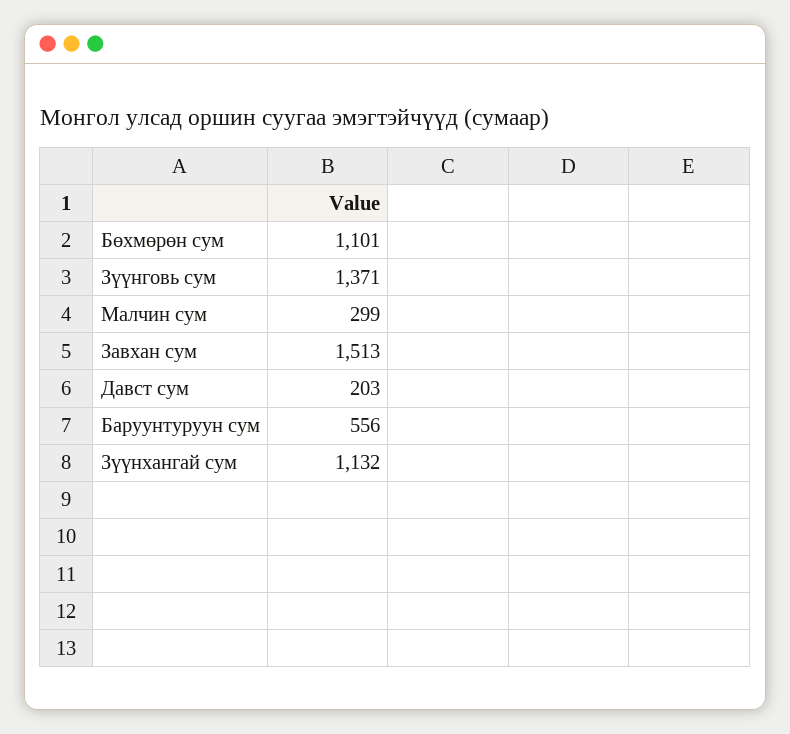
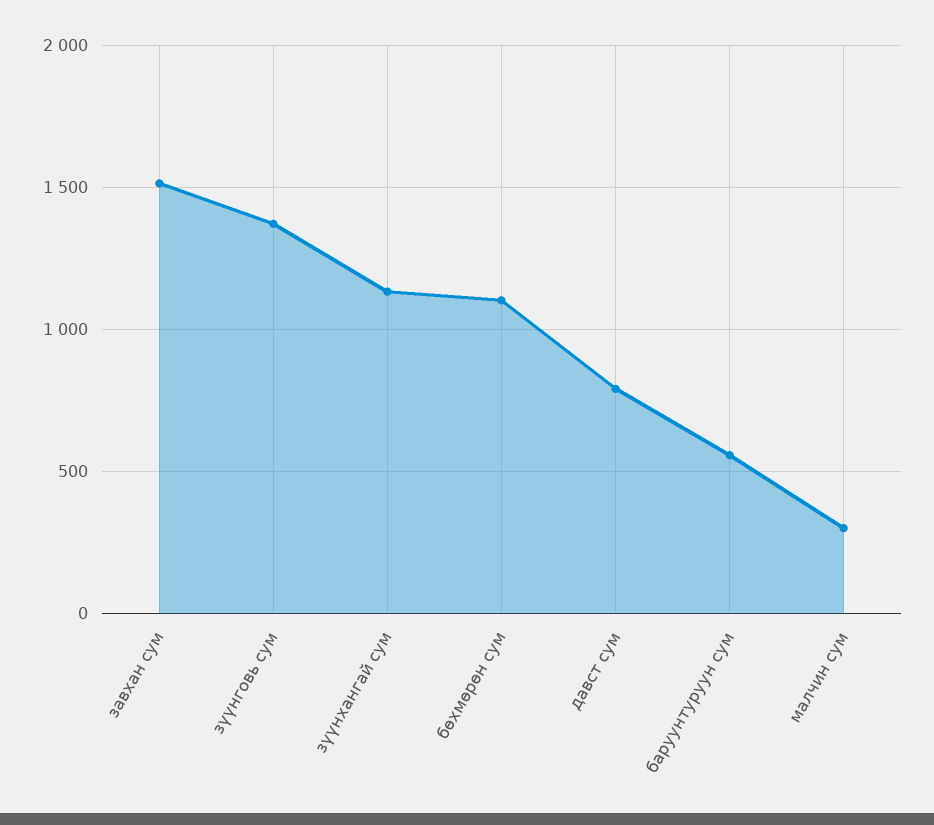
Давст сум: 203 -> 800

